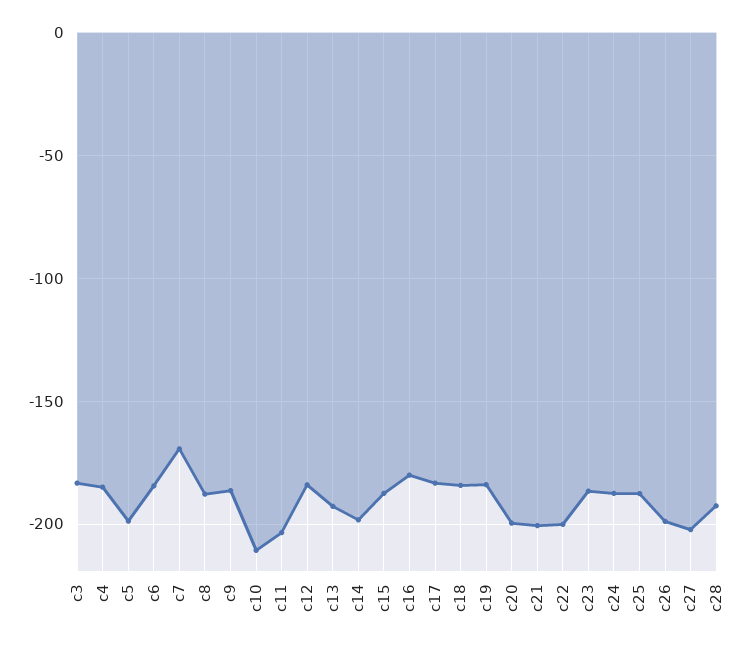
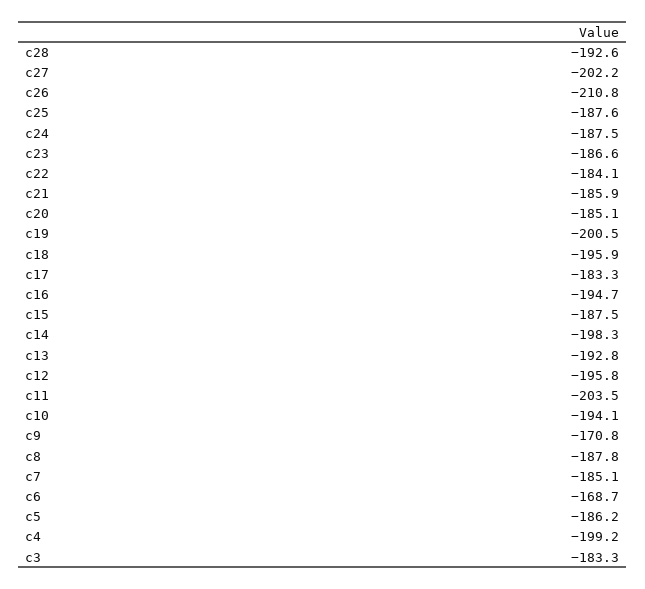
c4: -185 -> -199.2
c5: -200 -> -186.2
c6: -185 -> -168.7
c7: -170 -> -185.1
c9: -185 -> -170.8
c10: -210 -> -194.1
c12: -185 -> -195.8
c16: -180 -> -194.7
c18: -185 -> -195.9
c19: -185 -> -200.5
c20: -200 -> -185.1
c21: -200 -> -185.9
c22: -200 -> -184.1
c26: -200 -> -210.8

